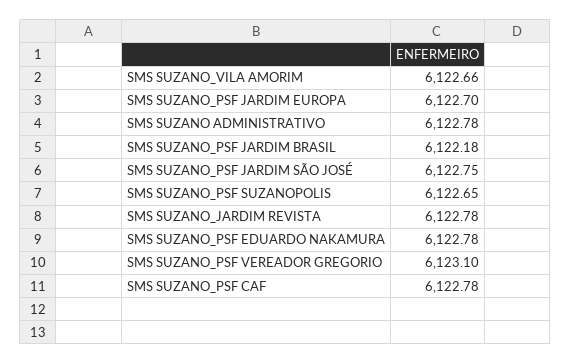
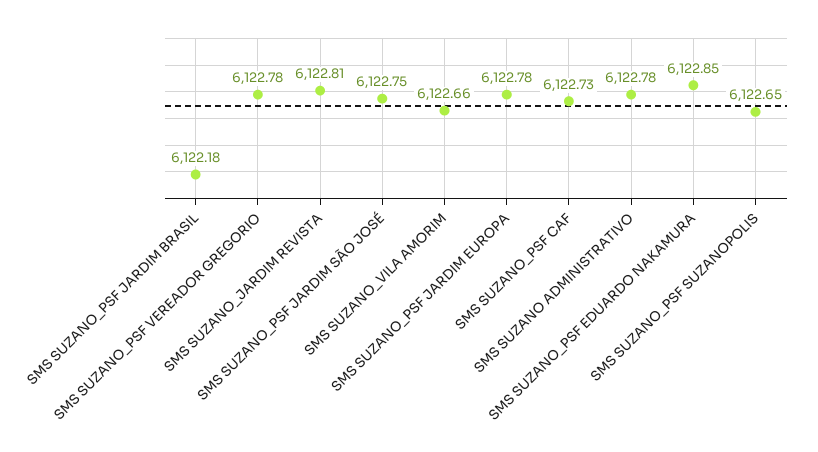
SMS SUZANO_PSF JARDIM EUROPA: 6122.7 -> 6122.78
SMS SUZANO_JARDIM REVISTA: 6122.78 -> 6122.81
SMS SUZANO_PSF EDUARDO NAKAMURA: 6122.78 -> 6122.85
SMS SUZANO_PSF VEREADOR GREGORIO: 6123.1 -> 6122.78
SMS SUZANO_PSF CAF: 6122.78 -> 6122.73

